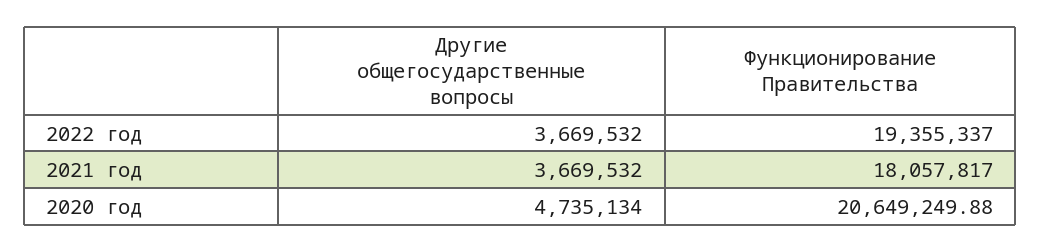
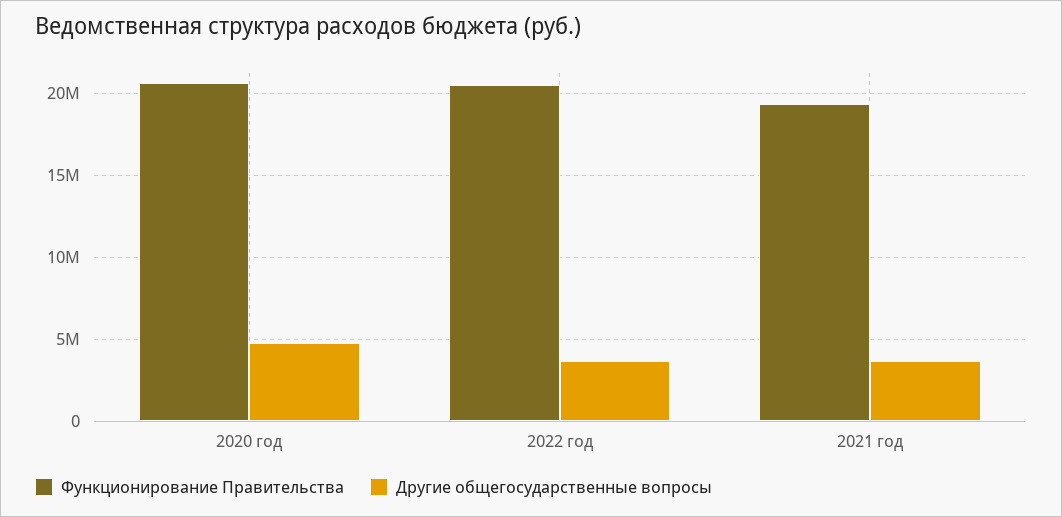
Функционирование Правительства, 2022 год: 19355337 -> 20500000
Функционирование Правительства, 2021 год: 18057817 -> 19500000

